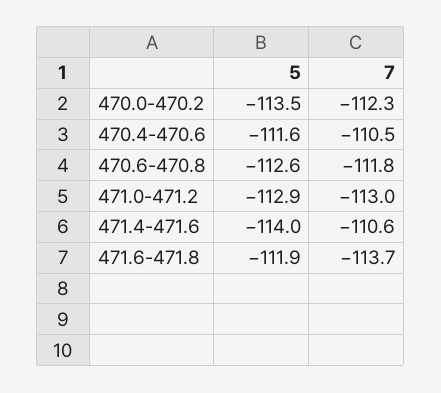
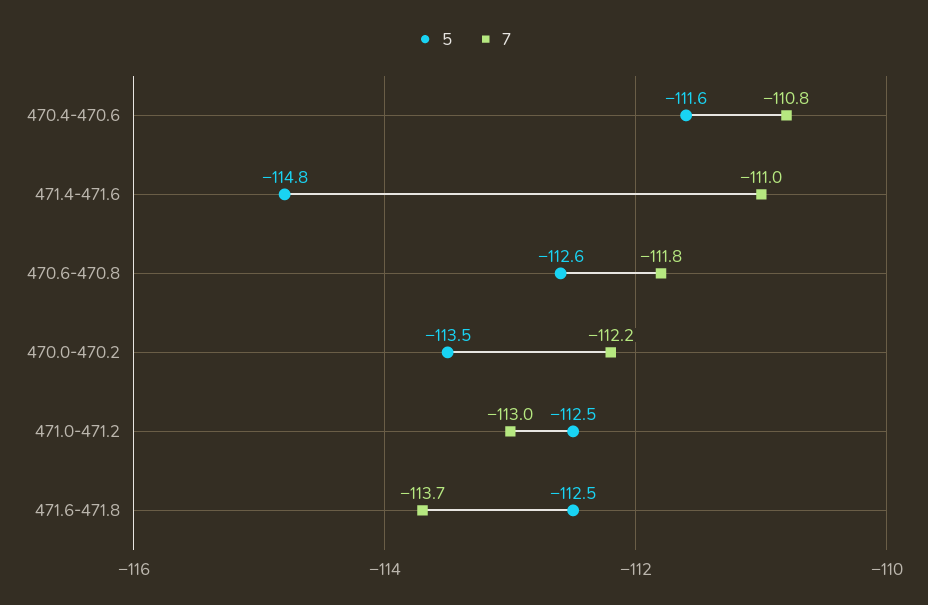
7, 470.0-470.2: -112.3 -> -112.2
7, 470.4-470.6: -110.5 -> -110.8
5, 471.0-471.2: -112.9 -> -112.5
5, 471.4-471.6: -114 -> -114.8
7, 471.4-471.6: -110.6 -> -111
5, 471.6-471.8: -111.9 -> -112.5

